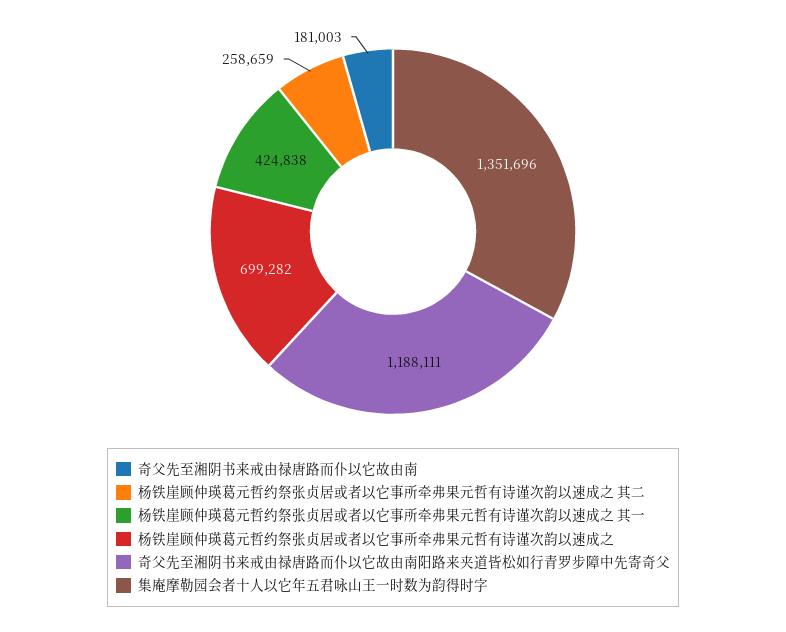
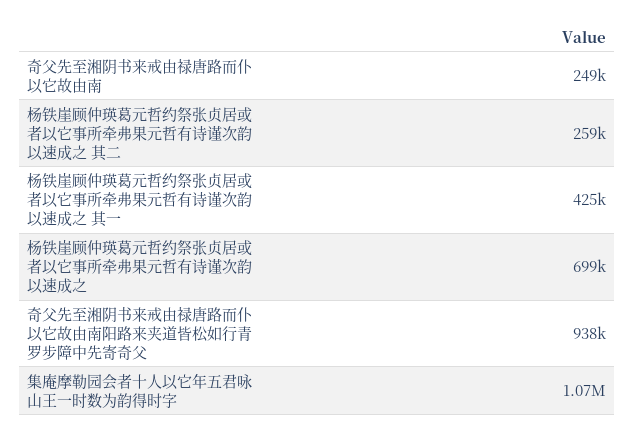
奇父先至湘阴书来戒由禄唐路而仆以它故由南: 181003 -> 249000
奇父先至湘阴书来戒由禄唐路而仆以它故由南阳路来夹道皆松如行青罗步障中先寄奇父: 1188111 -> 938000
集庵摩勒园会者十人以它年五君咏山王一时数为韵得时字: 1351696 -> 1070000

